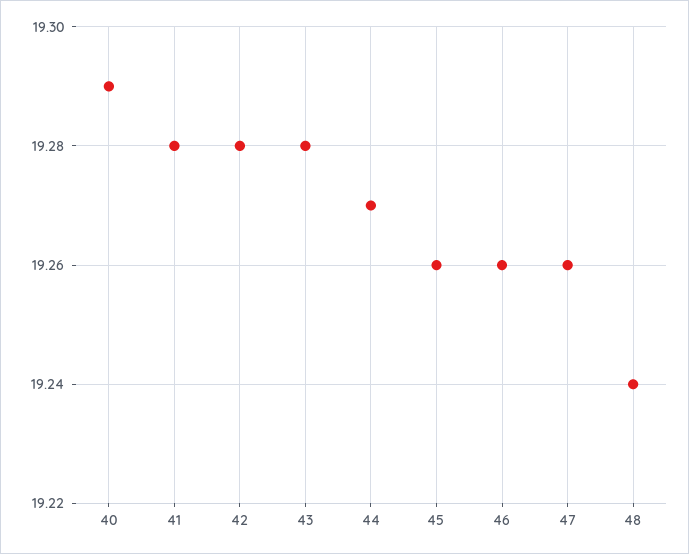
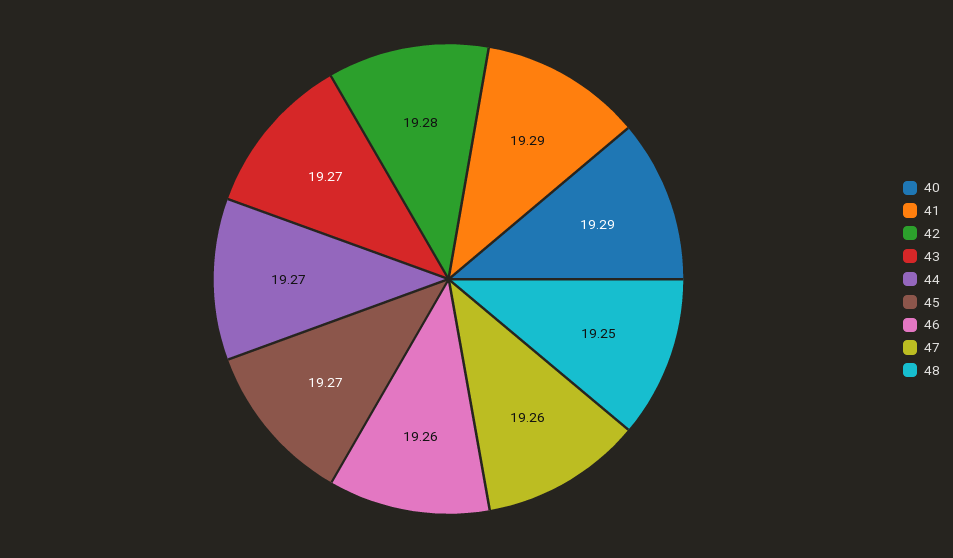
41: 19.28 -> 19.29
43: 19.28 -> 19.27
45: 19.26 -> 19.27
48: 19.24 -> 19.25

